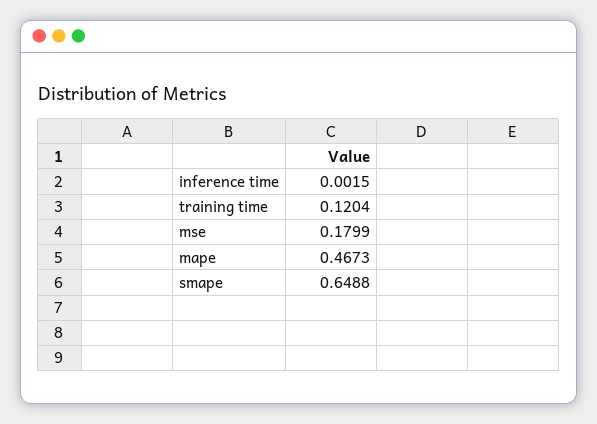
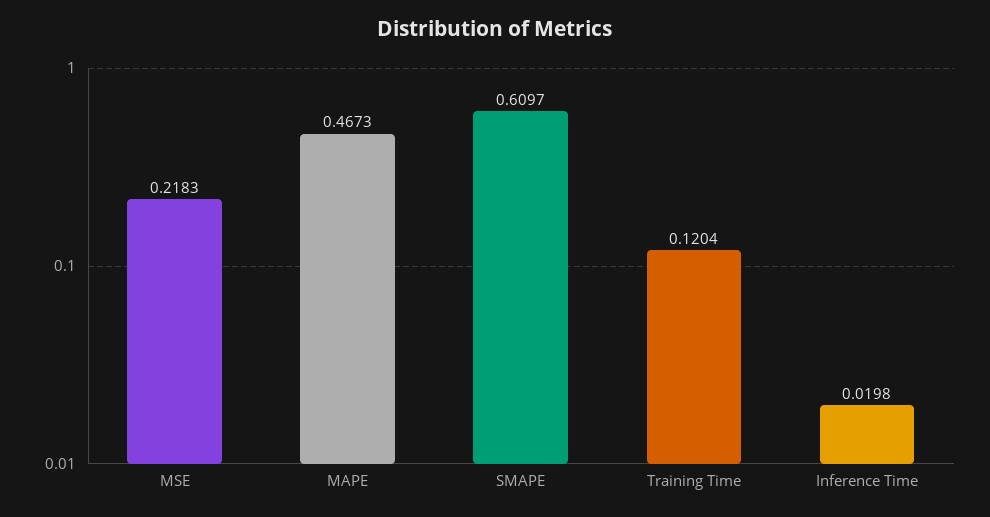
inference time: 0.0015 -> 0.0198
mse: 0.1799 -> 0.2183
smape: 0.6488 -> 0.6097

